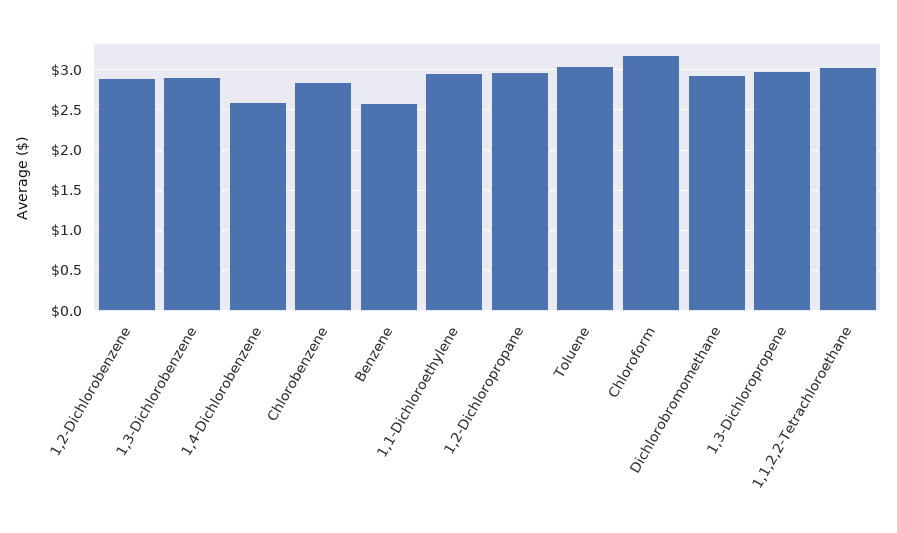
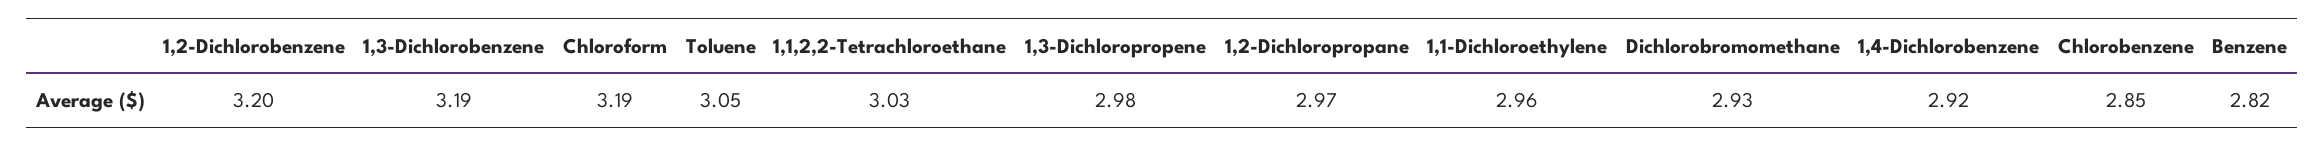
1,2-Dichlorobenzene: 2.9 -> 3.2
1,3-Dichlorobenzene: 2.9 -> 3.19
1,4-Dichlorobenzene: 2.6 -> 2.92
Benzene: 2.6 -> 2.82

